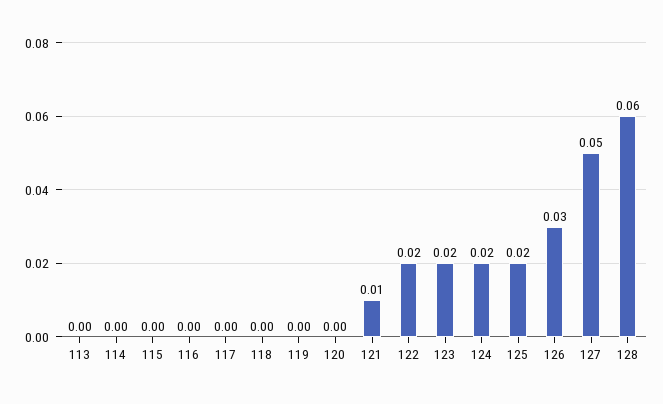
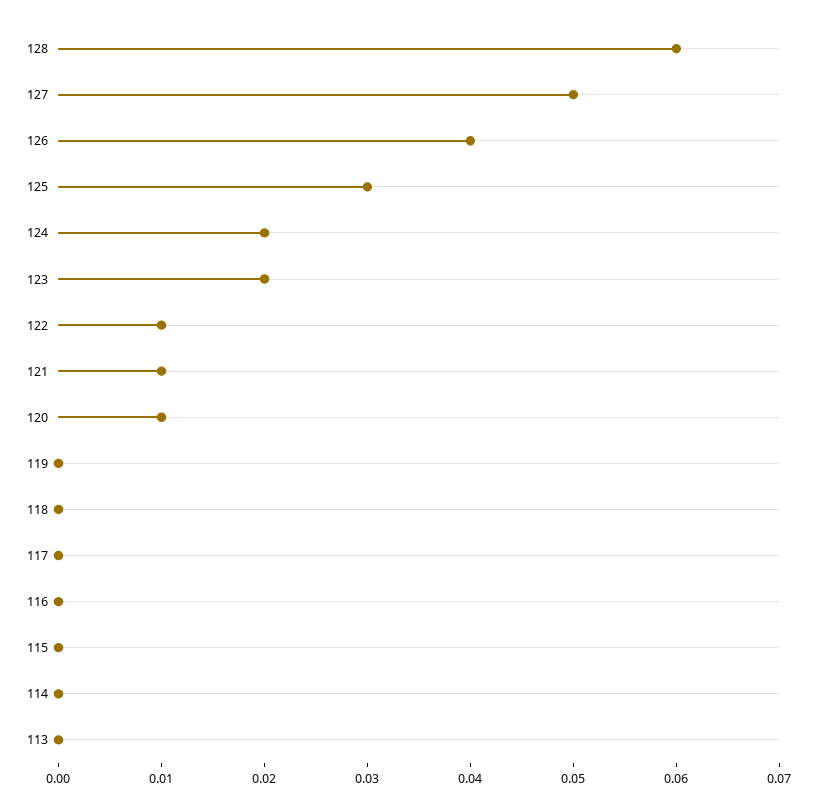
120: 0 -> 0.01
122: 0.02 -> 0.01
125: 0.02 -> 0.03
126: 0.03 -> 0.04

